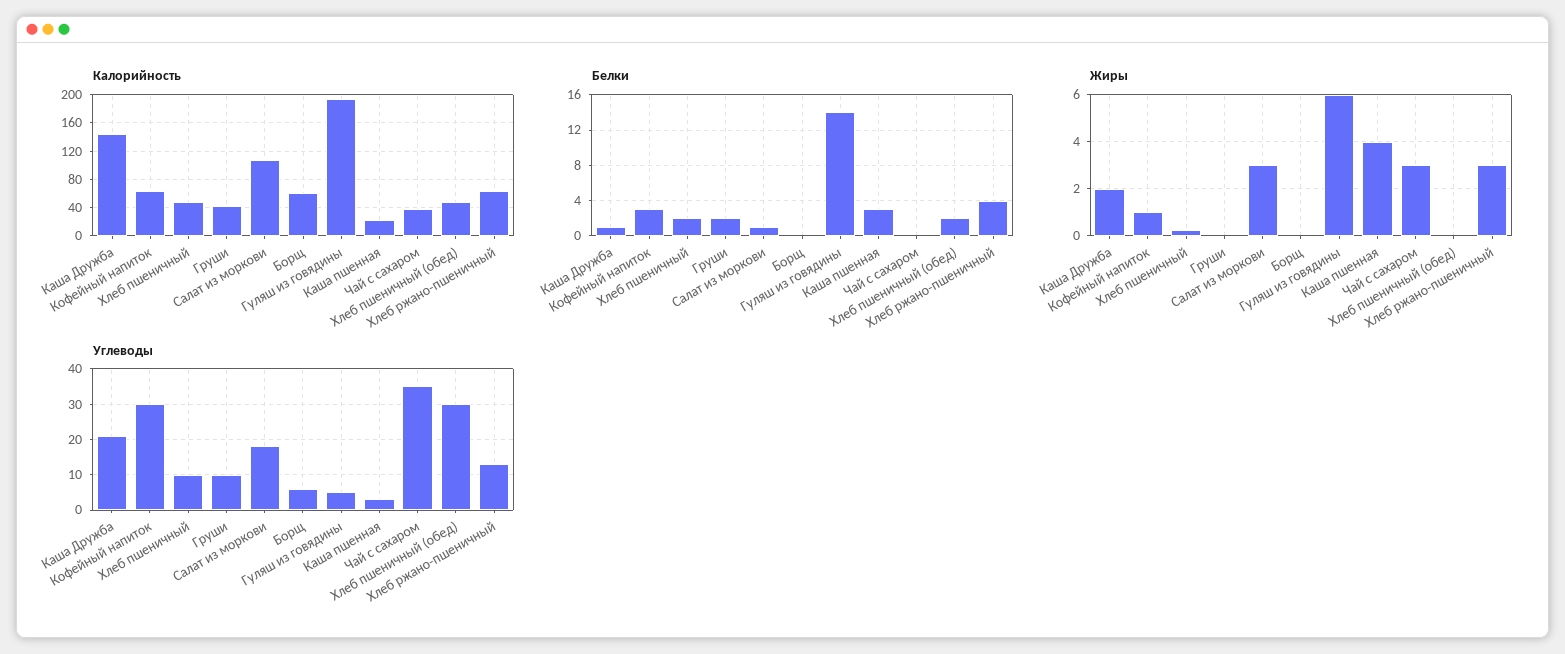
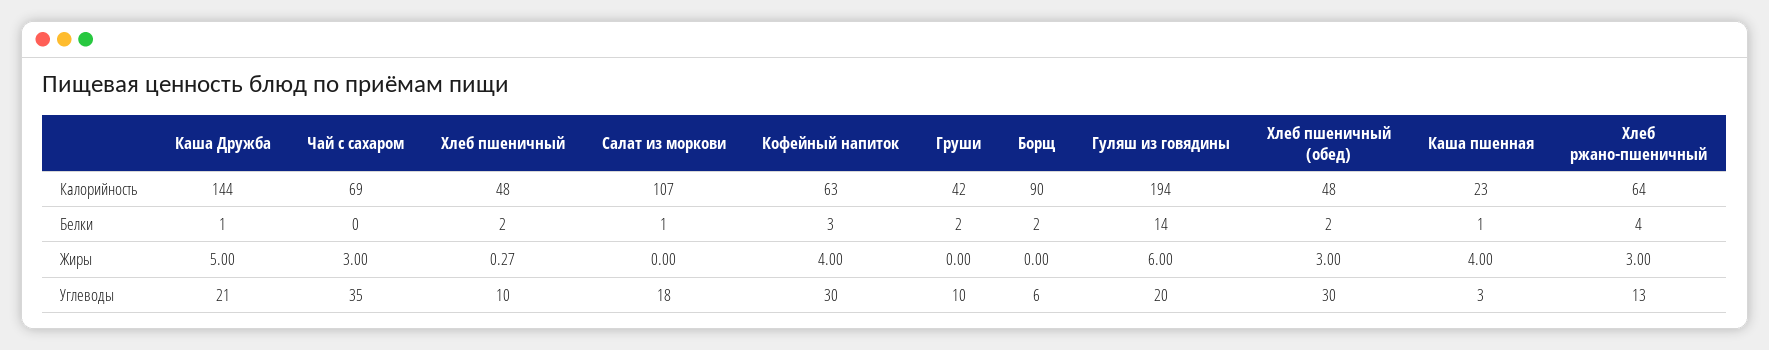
Калорийность, Борщ: 60 -> 90
Калорийность, Чай с сахаром: 40 -> 69
Белки, Борщ: 0 -> 2
Белки, Каша пшенная: 3 -> 1
Жиры, Каша Дружба: 2 -> 5
Жиры, Кофейный напиток: 1 -> 4
Жиры, Салат из моркови: 3 -> 0
Жиры, Хлеб пшеничный (обед): 0 -> 3
Углеводы, Гуляш из говядины: 5 -> 20

